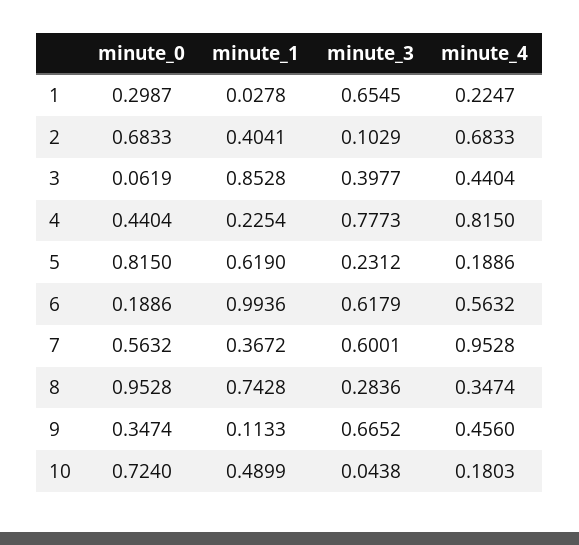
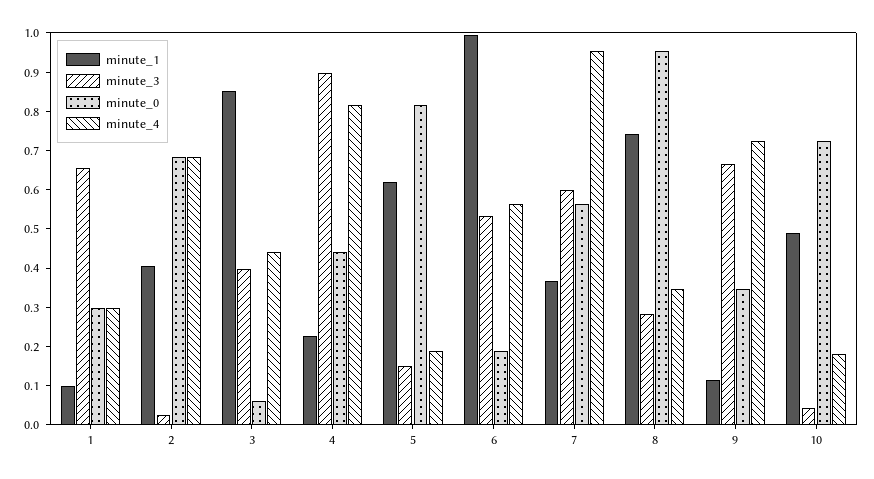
minute_1, 1: 0.0278 -> 0.1
minute_4, 1: 0.2247 -> 0.3
minute_3, 2: 0.1029 -> 0.025
minute_3, 4: 0.7773 -> 0.9
minute_3, 5: 0.2312 -> 0.15
minute_3, 6: 0.6179 -> 0.525
minute_4, 9: 0.456 -> 0.725

